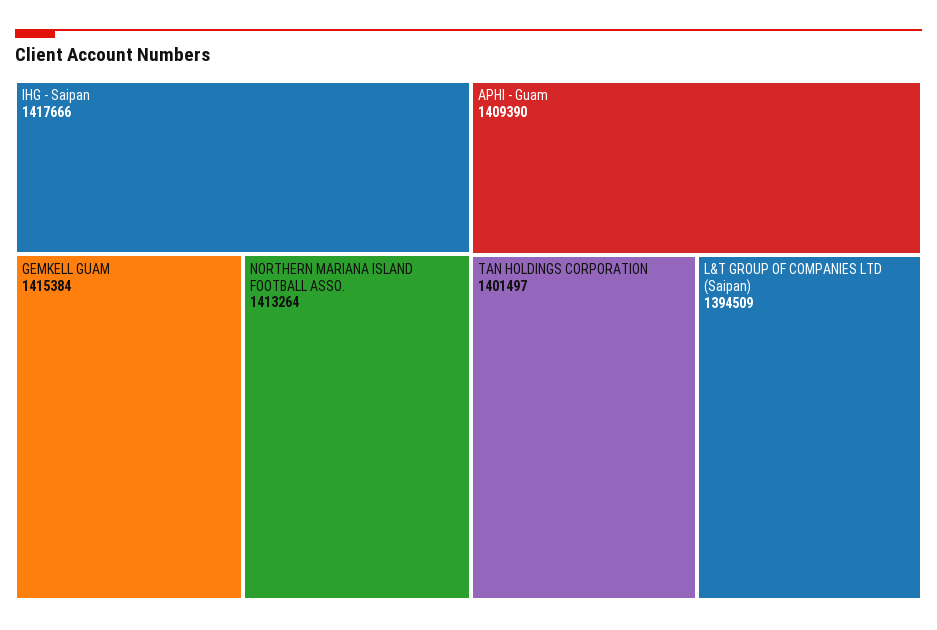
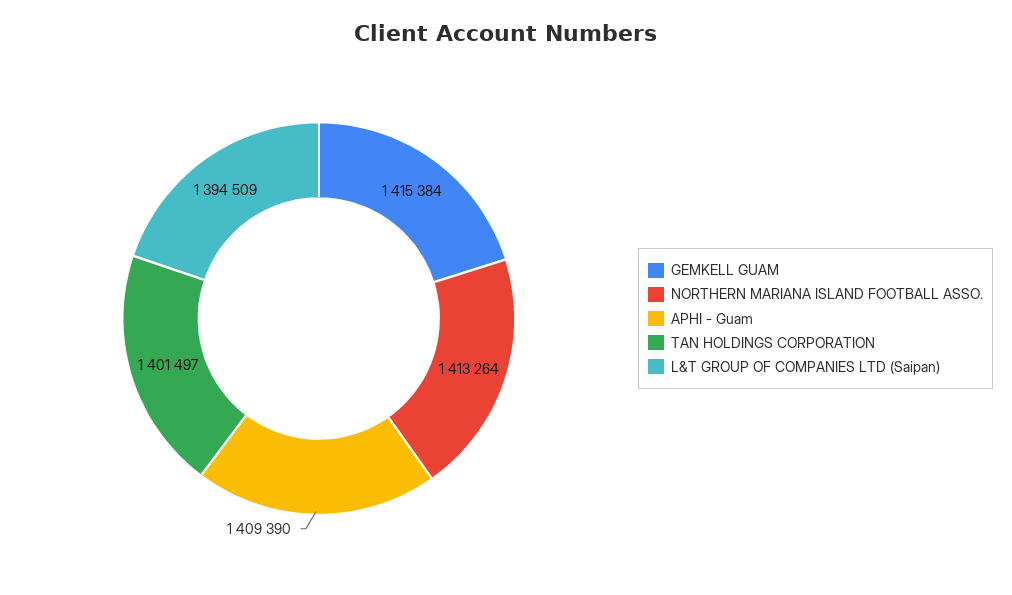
IHG - Saipan: 1417666 -> none

